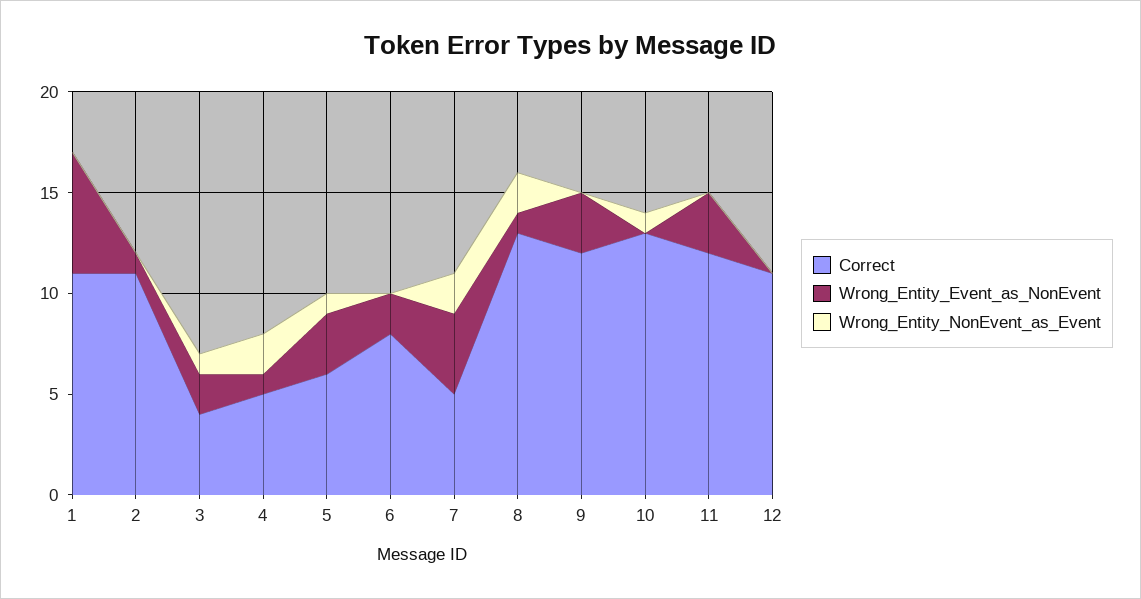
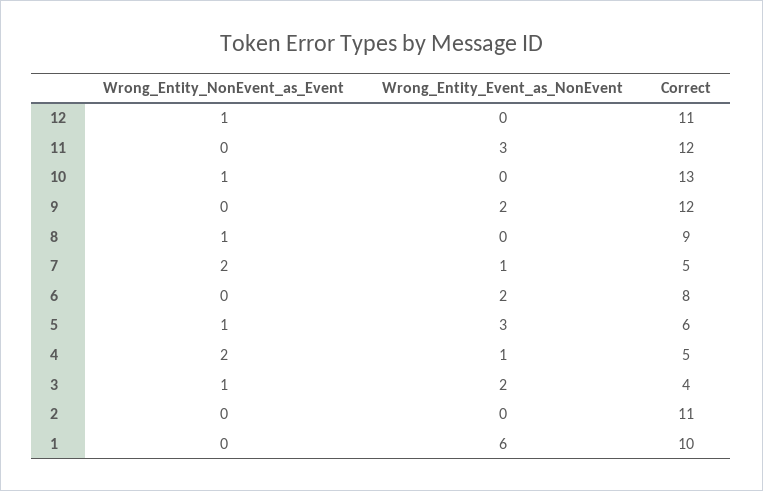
Correct, 1: 11 -> 10
Wrong_Entity_Event_as_NonEvent, 2: 1 -> 0
Wrong_Entity_Event_as_NonEvent, 7: 4 -> 1
Correct, 8: 13 -> 9
Wrong_Entity_Event_as_NonEvent, 8: 1 -> 0
Wrong_Entity_NonEvent_as_Event, 8: 2 -> 1
Wrong_Entity_Event_as_NonEvent, 9: 3 -> 2
Wrong_Entity_NonEvent_as_Event, 12: 0 -> 1

